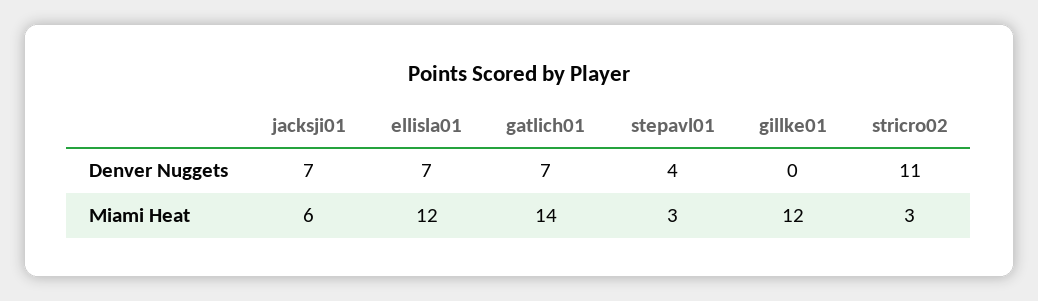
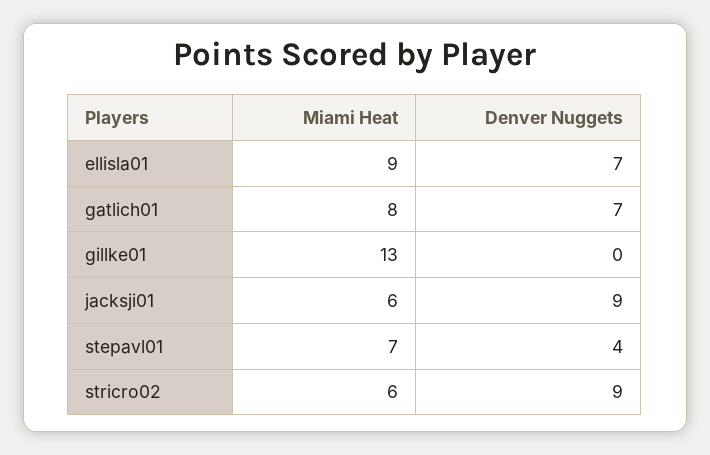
jacksji01, Denver Nuggets: 7 -> 9
stricro02, Denver Nuggets: 11 -> 9
ellisla01, Miami Heat: 12 -> 9
gatlich01, Miami Heat: 14 -> 8
stepavl01, Miami Heat: 3 -> 7
gillke01, Miami Heat: 12 -> 13
stricro02, Miami Heat: 3 -> 6

